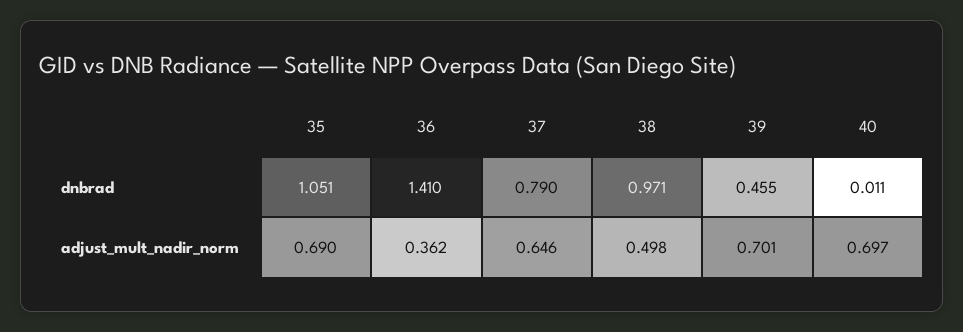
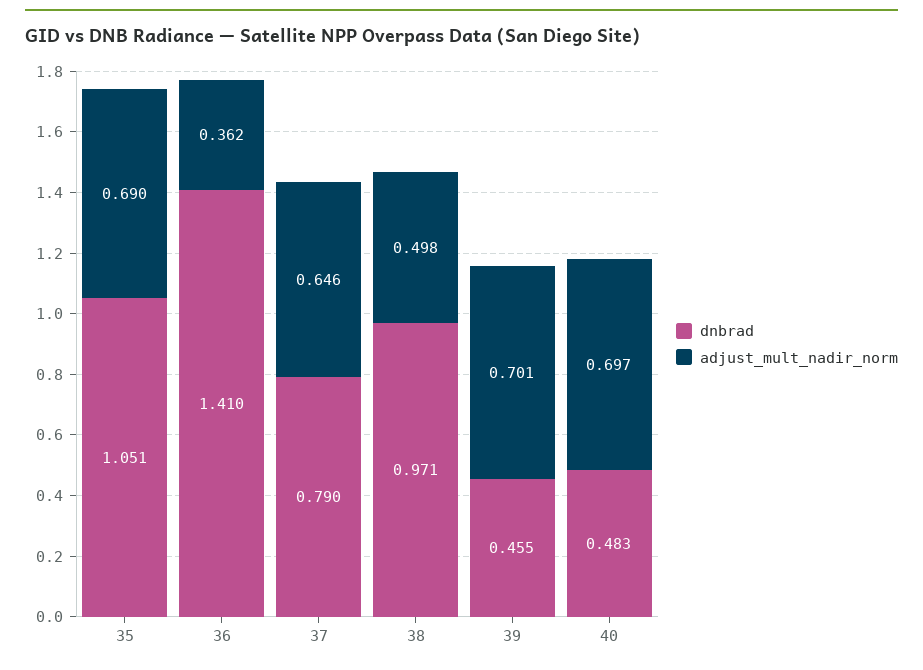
dnbrad, 40: 0.011 -> 0.483

